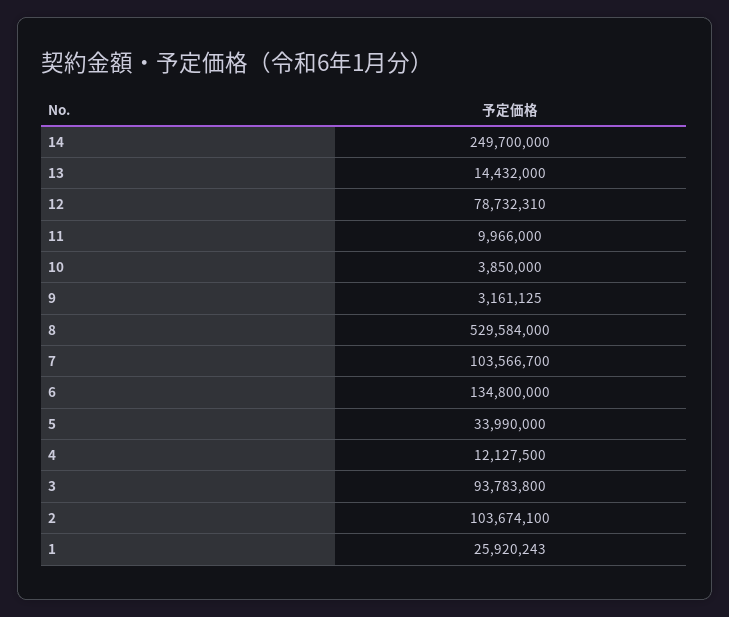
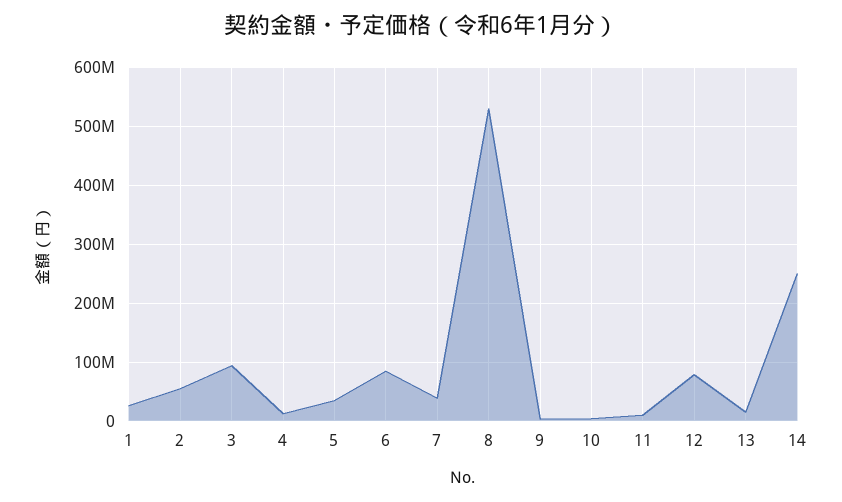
7: 103566700 -> 40000000
6: 134800000 -> 80000000
2: 103674100 -> 60000000

